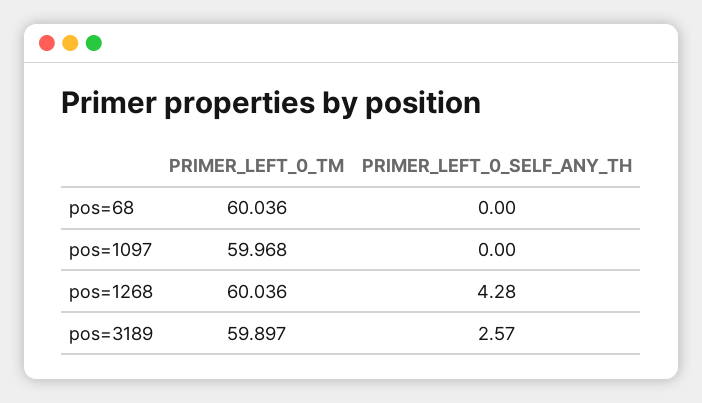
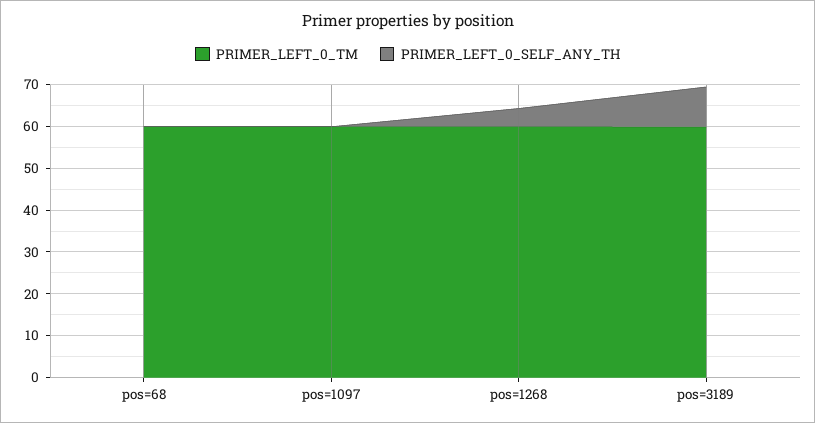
PRIMER_LEFT_0_SELF_ANY_TH, pos=3189: 2.57 -> 10

